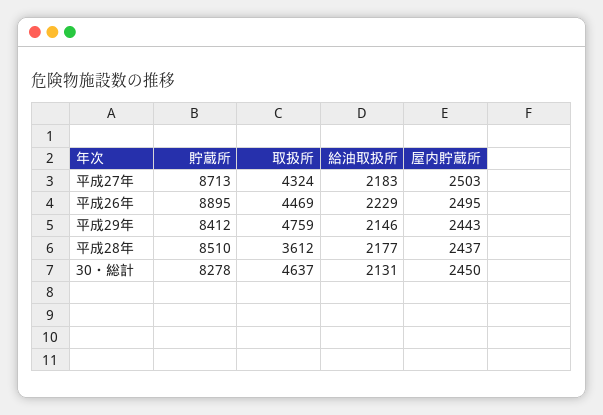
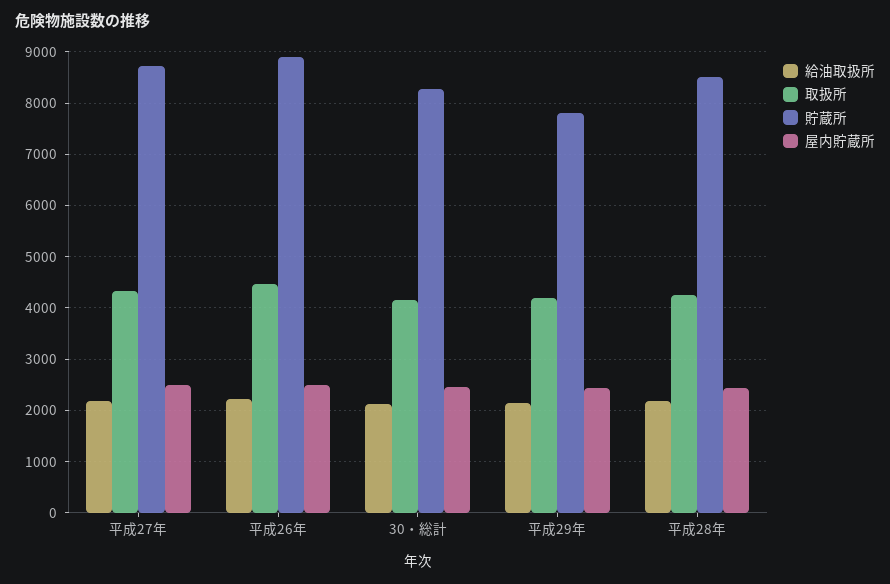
貯蔵所, 平成29年: 8412 -> 7800
取扱所, 平成29年: 4759 -> 4200
取扱所, 平成28年: 3612 -> 4200
取扱所, 30・総計: 4637 -> 4200

